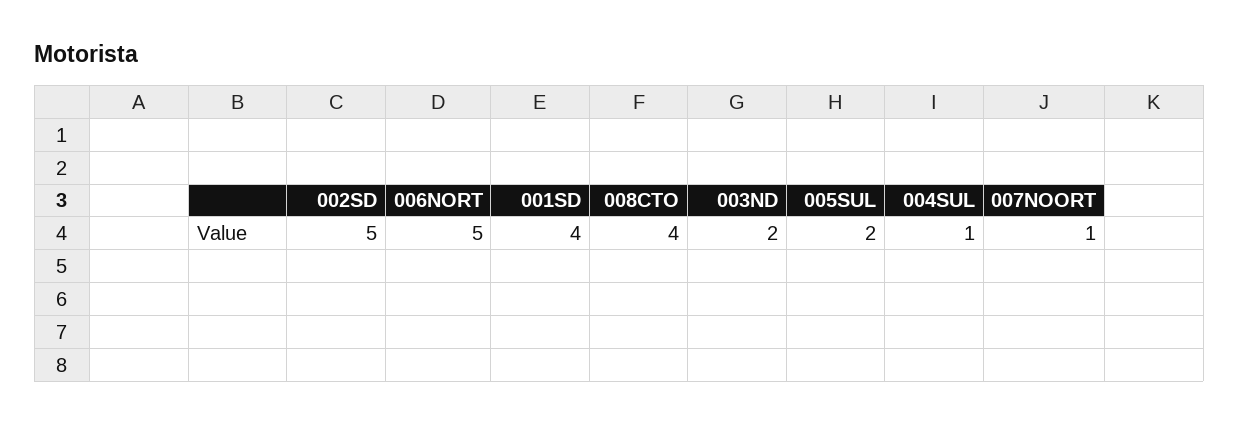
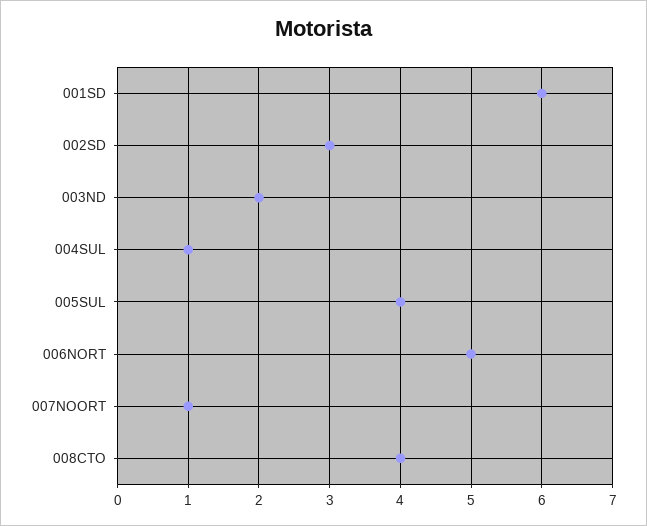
002SD: 5 -> 3
001SD: 4 -> 6
005SUL: 2 -> 4

